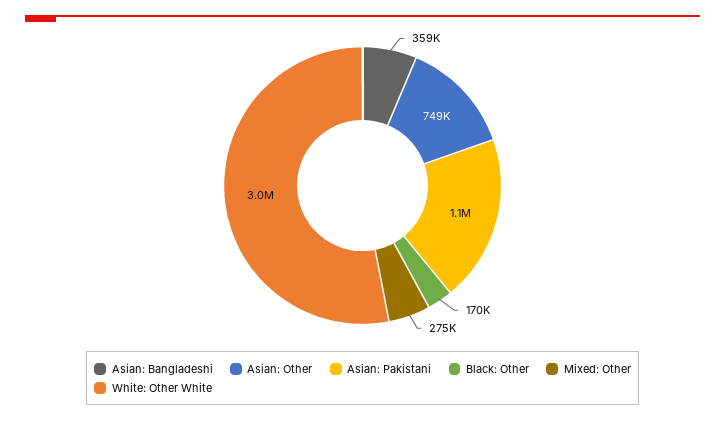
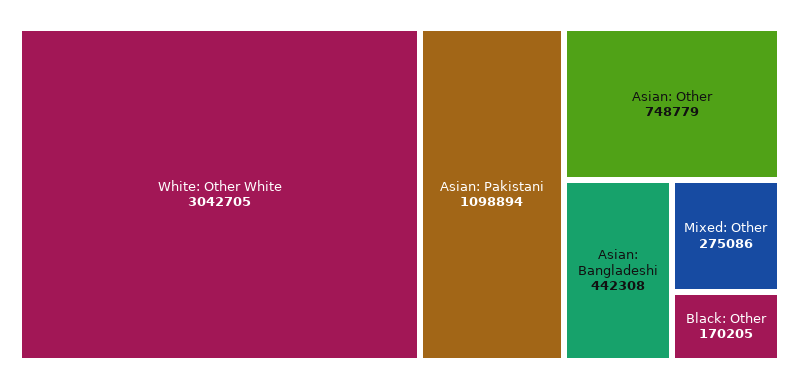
Asian: Bangladeshi: 359000 -> 442308

